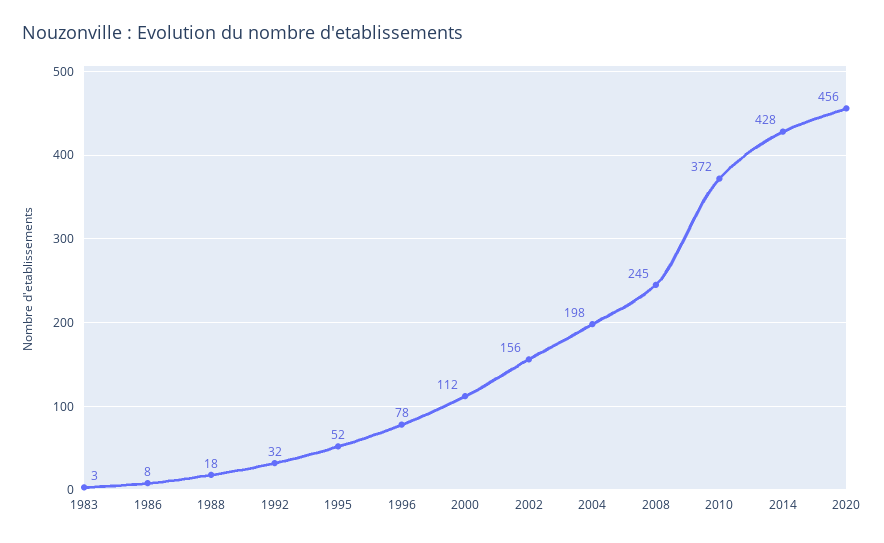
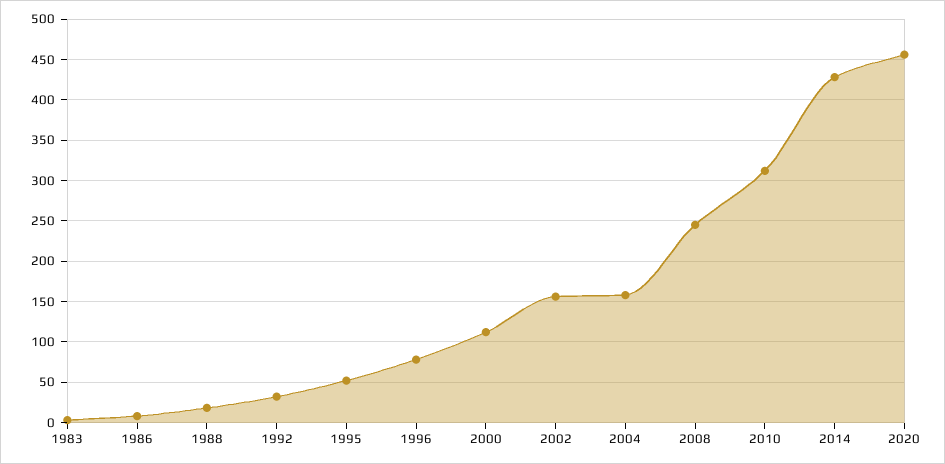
2004: 198 -> 160
2010: 372 -> 310

